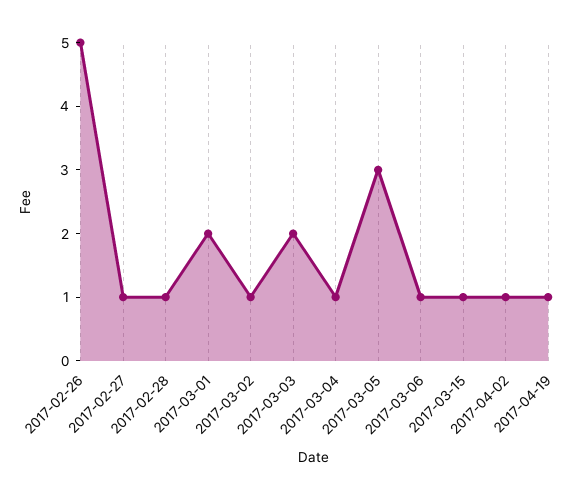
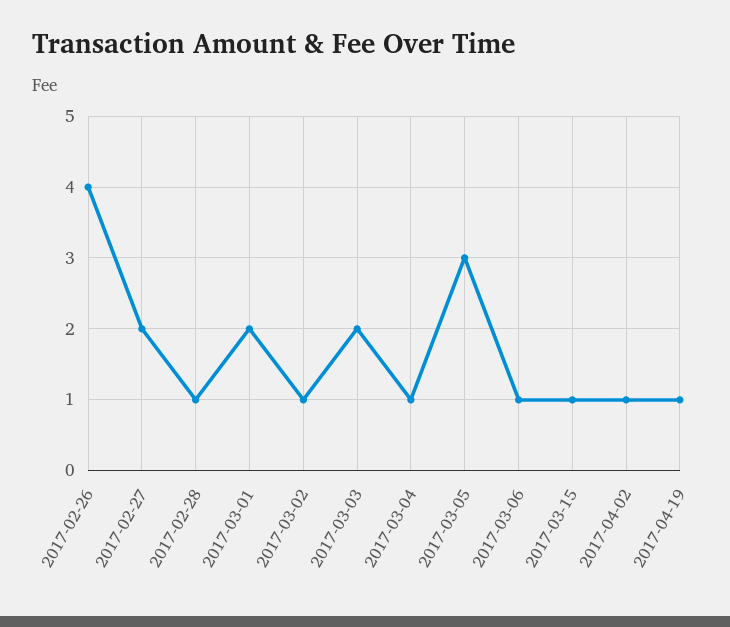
2017-02-26: 5 -> 4
2017-02-27: 1 -> 2

